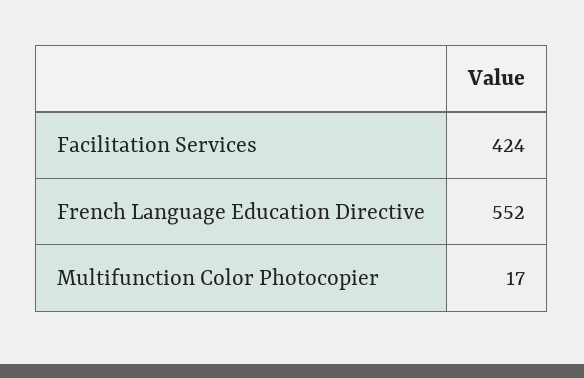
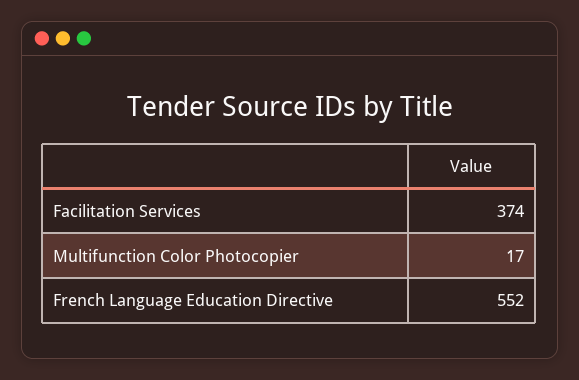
Facilitation Services: 424 -> 374

